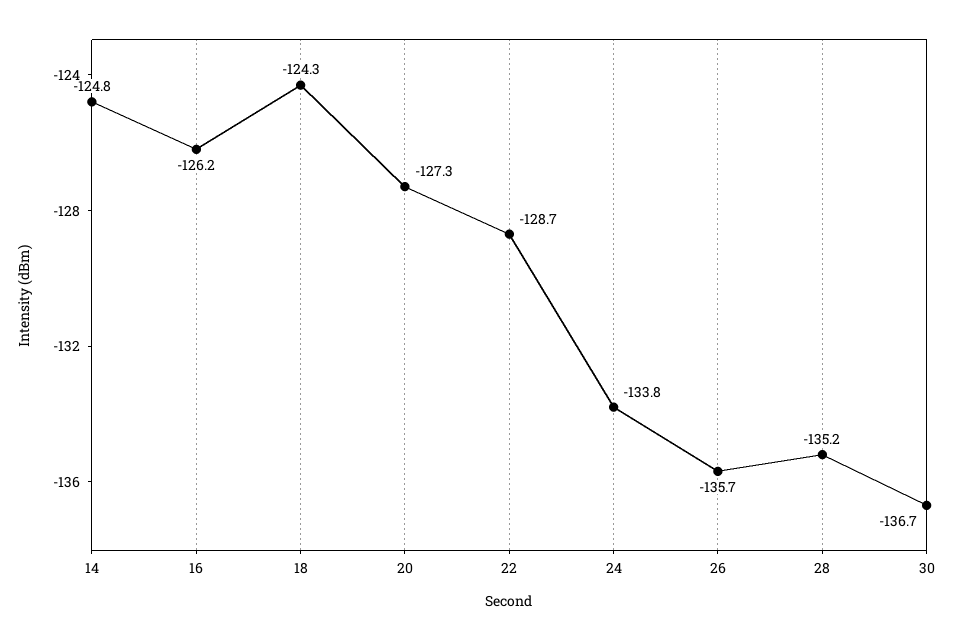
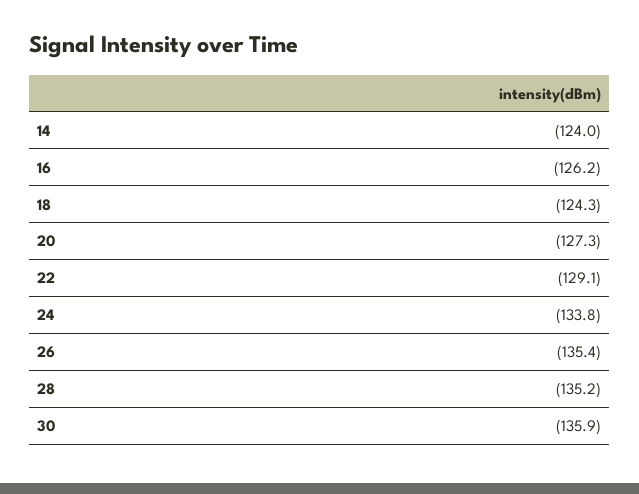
14: -124.8 -> -124
22: -128.7 -> -129.1
26: -135.7 -> -135.4
30: -136.7 -> -135.9

